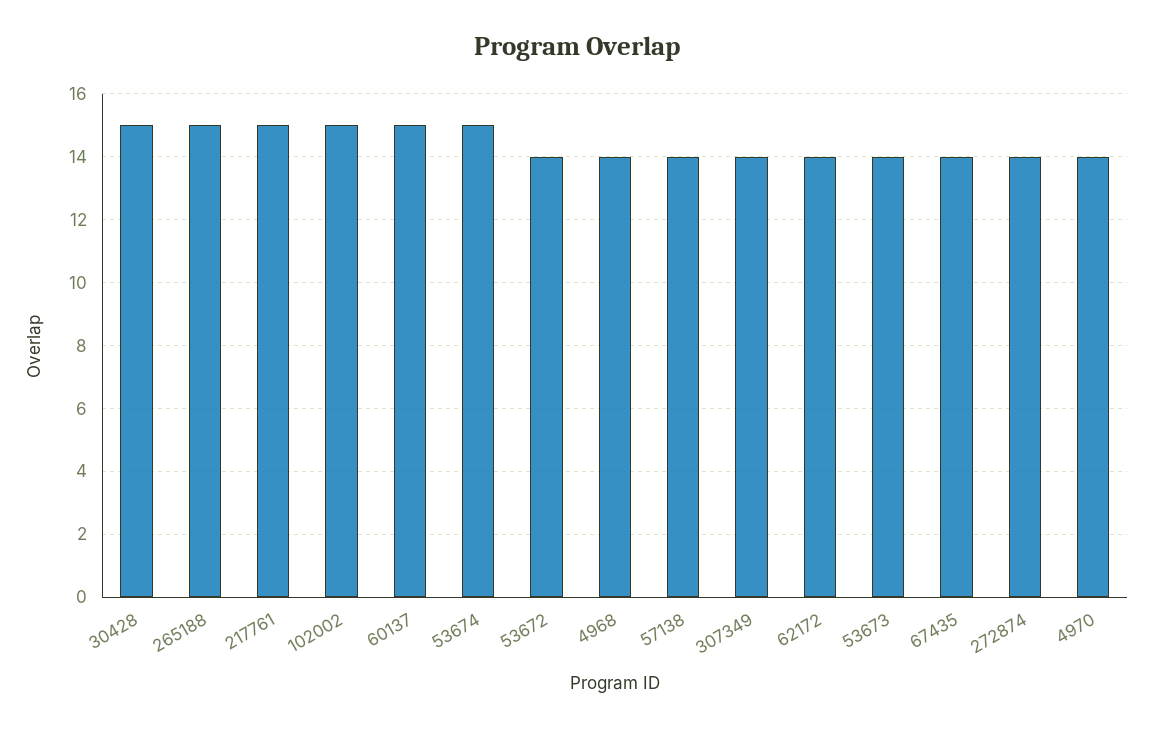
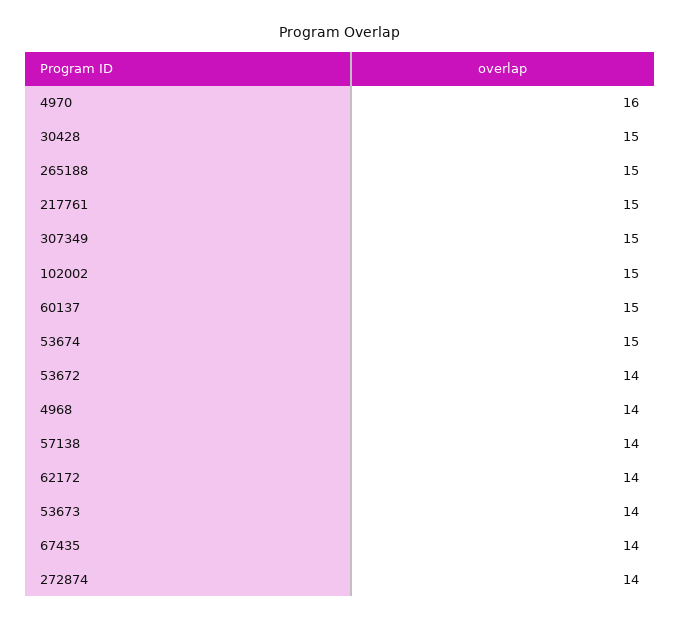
307349: 14 -> 15
4970: 14 -> 16

